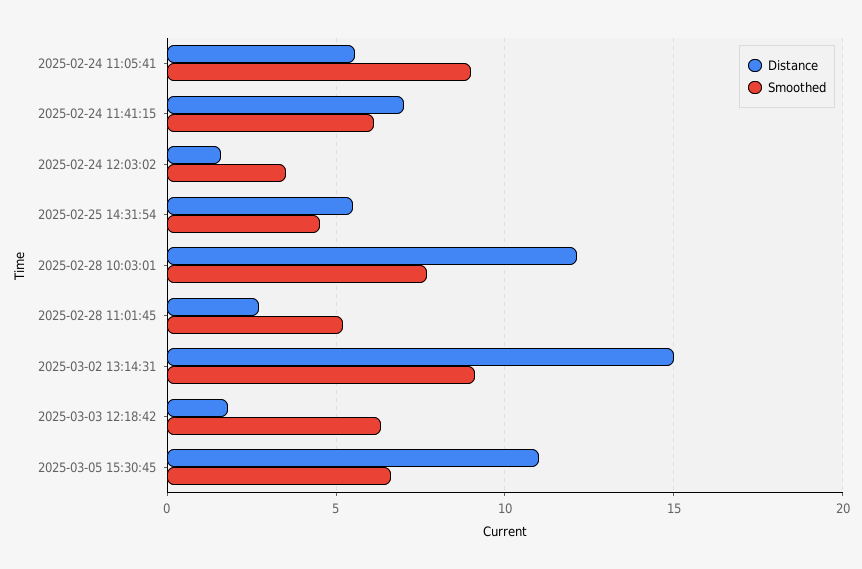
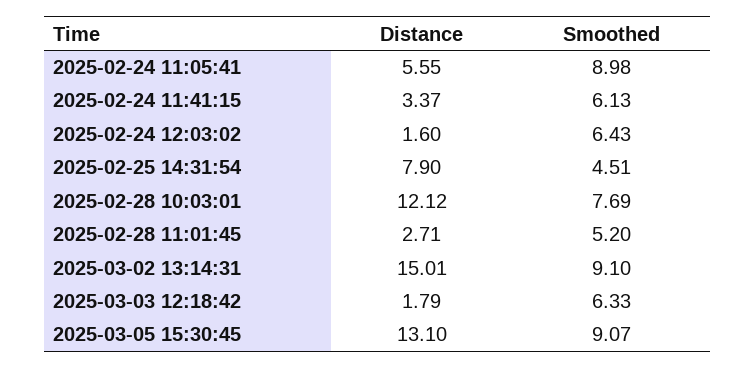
Distance, 2025-02-24 11:41:15: 7 -> 3.37
Smoothed, 2025-02-24 12:03:02: 3.5 -> 6.43
Distance, 2025-02-25 14:31:54: 5.5 -> 7.9
Distance, 2025-03-05 15:30:45: 11 -> 13.1
Smoothed, 2025-03-05 15:30:45: 6.5 -> 9.07

